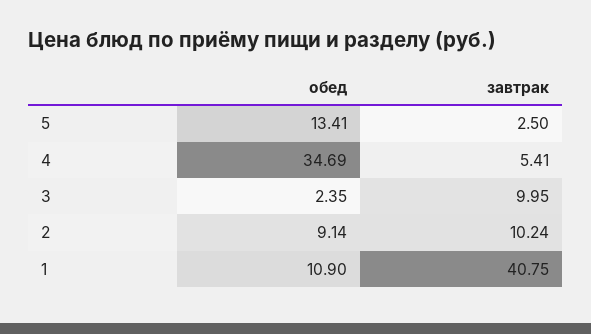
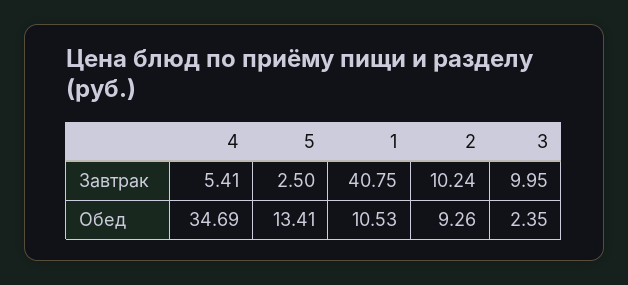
обед, 2: 9.14 -> 9.26
обед, 1: 10.9 -> 10.53

